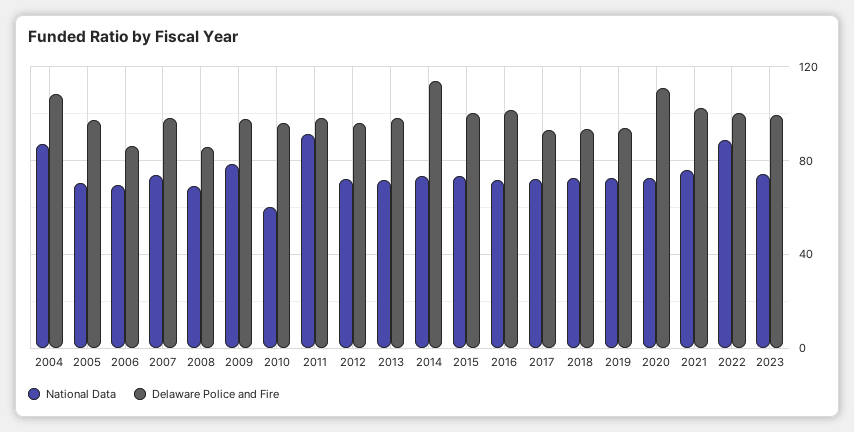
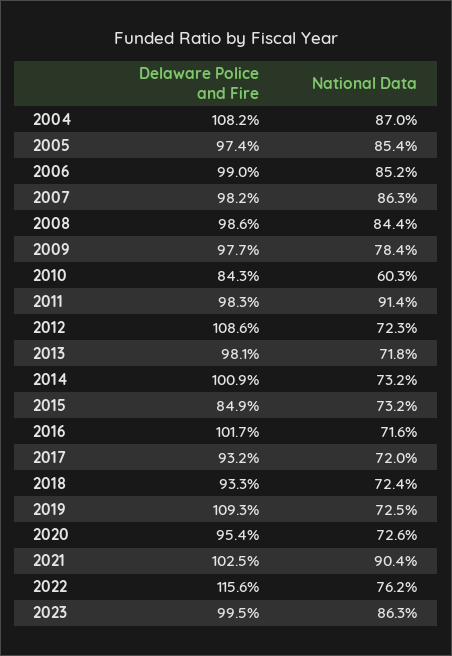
National Data, 2005: 70 -> 85.4
National Data, 2006: 70 -> 85.2
Delaware Police and Fire, 2006: 85 -> 99
National Data, 2007: 75 -> 86.3
National Data, 2008: 70 -> 84.4
Delaware Police and Fire, 2008: 85 -> 98.6
Delaware Police and Fire, 2010: 95 -> 84.3
Delaware Police and Fire, 2012: 95 -> 108.6
Delaware Police and Fire, 2014: 115 -> 100.9
Delaware Police and Fire, 2015: 100 -> 84.9
Delaware Police and Fire, 2019: 95 -> 109.3
Delaware Police and Fire, 2020: 110 -> 95.4
National Data, 2021: 75 -> 90.4
National Data, 2022: 90 -> 76.2
Delaware Police and Fire, 2022: 100 -> 115.6
National Data, 2023: 75 -> 86.3

